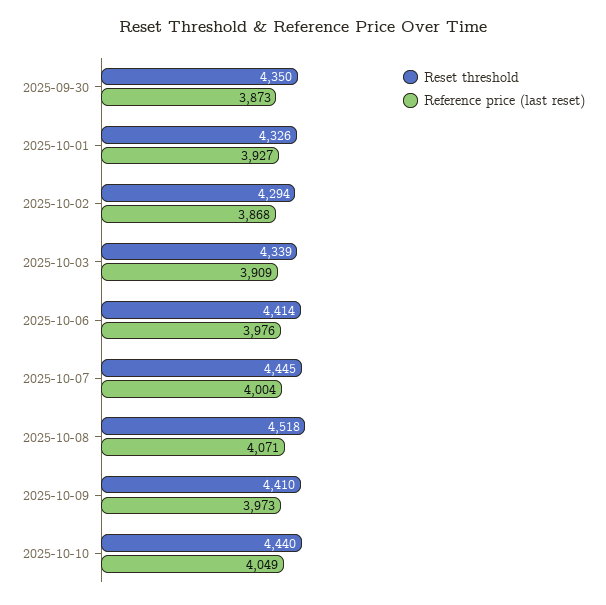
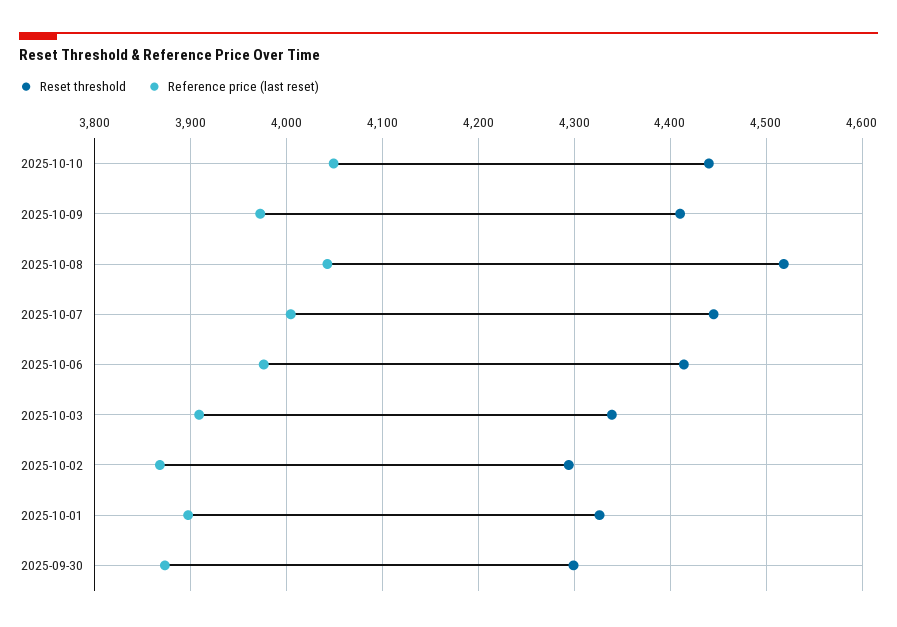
Reset threshold, 2025-09-30: 4350 -> 4300
Reference price (last reset), 2025-10-01: 3927 -> 3900
Reference price (last reset), 2025-10-08: 4071 -> 4040

